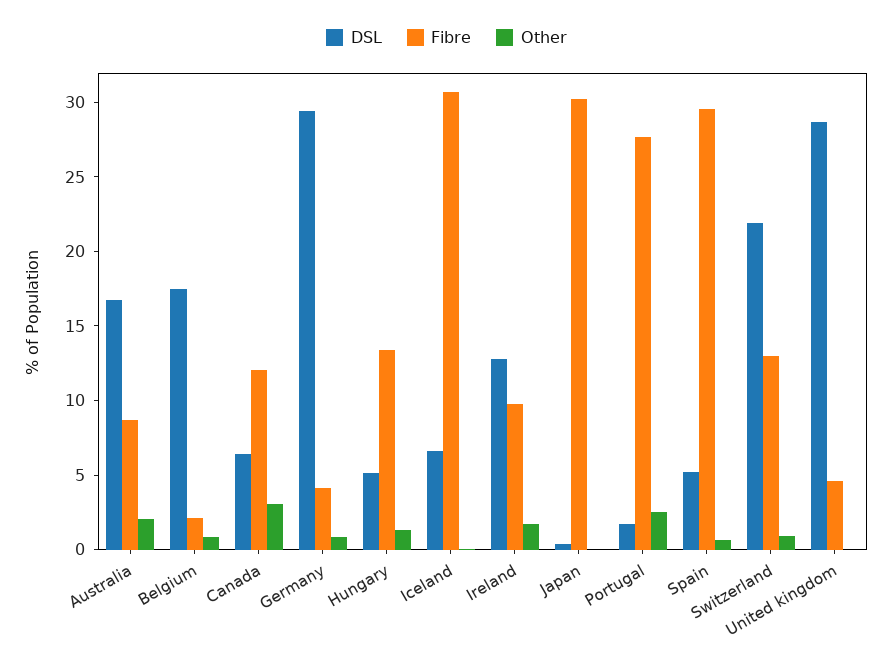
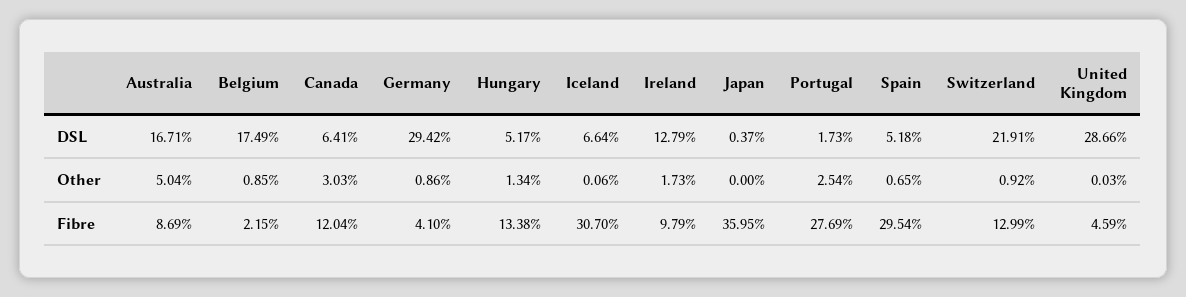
Other, Australia: 2 -> 5.04
Fibre, Japan: 30 -> 35.95

